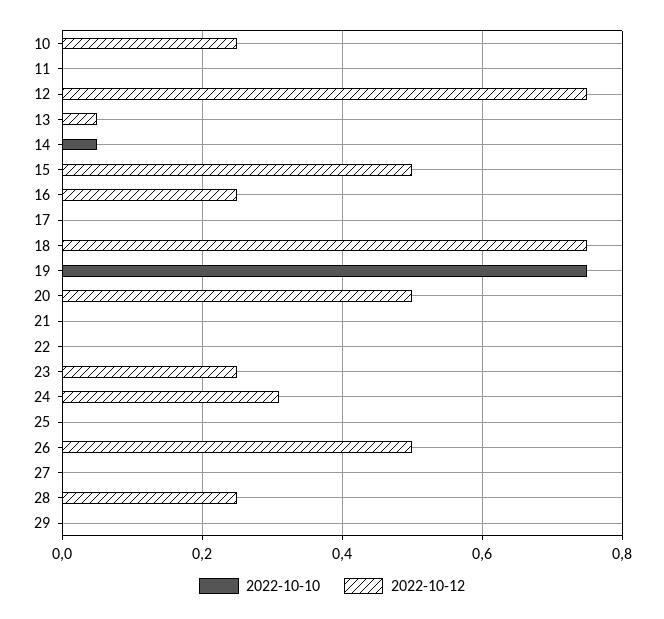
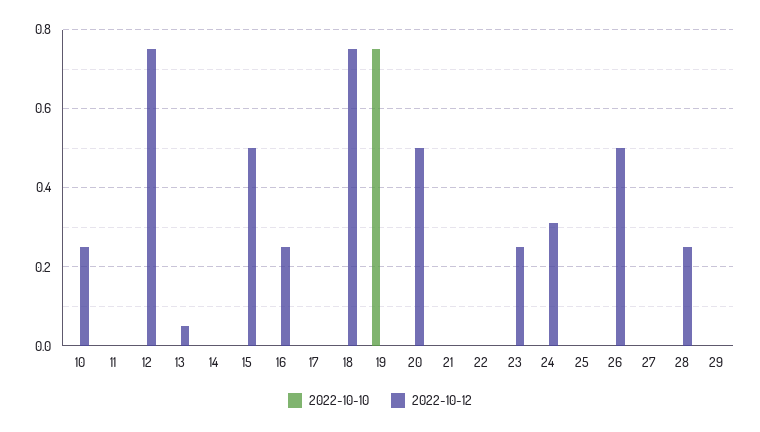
2022-10-10, 14: 0.05 -> 0

